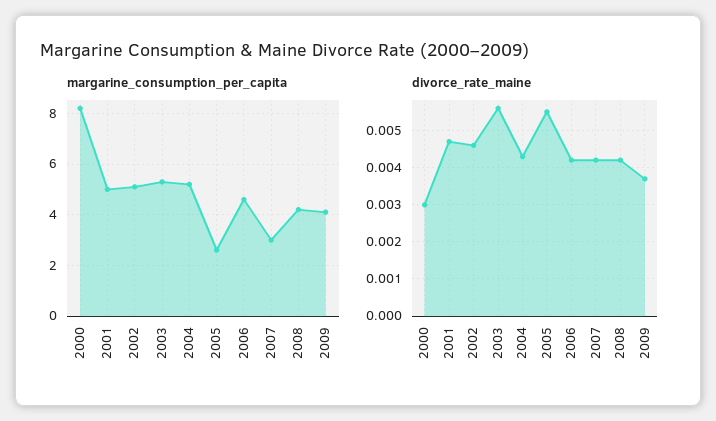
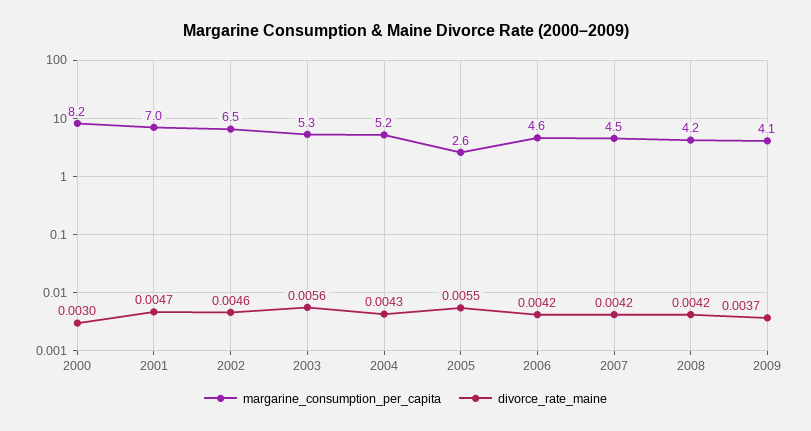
margarine_consumption_per_capita, 2001: 5 -> 7
margarine_consumption_per_capita, 2002: 5 -> 6.5
margarine_consumption_per_capita, 2007: 3 -> 4.5

